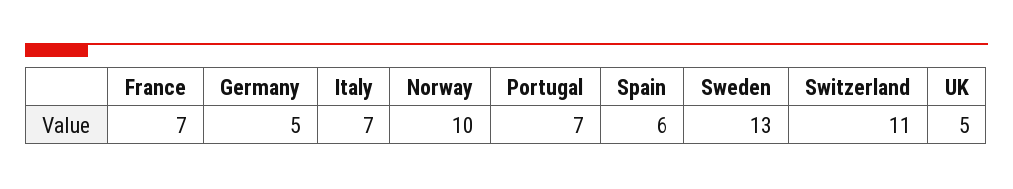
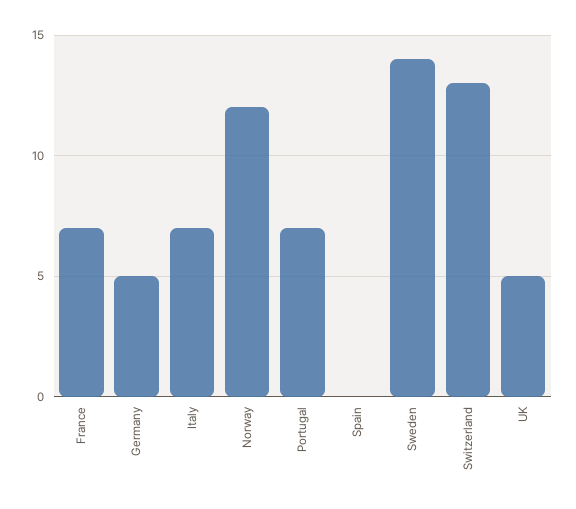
Norway: 10 -> 12
Spain: 6 -> 0
Sweden: 13 -> 14
Switzerland: 11 -> 13

